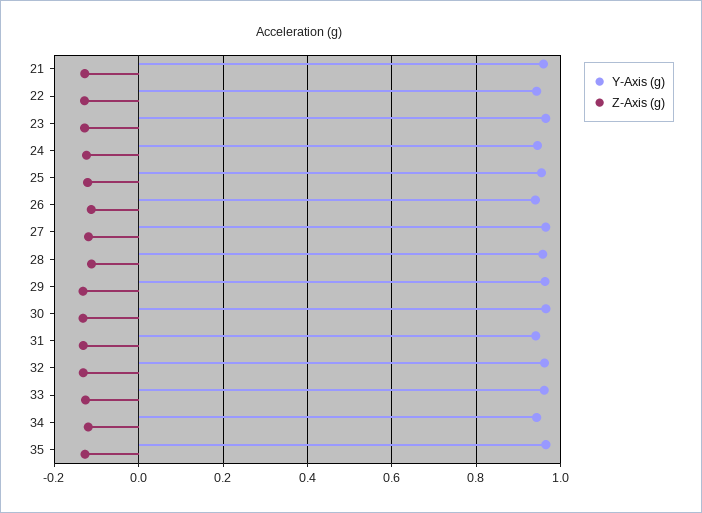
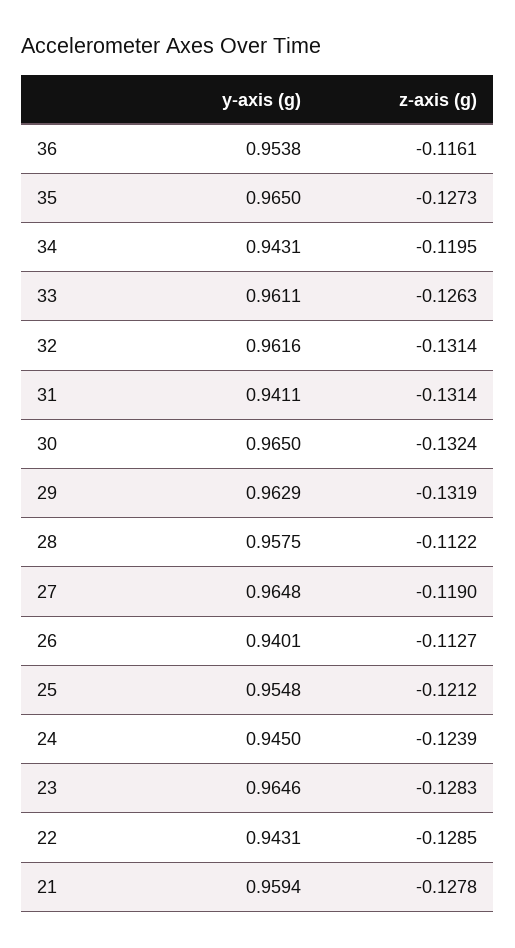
Y-Axis (g), 36: none -> 0.9538
Z-Axis (g), 36: none -> -0.1161

